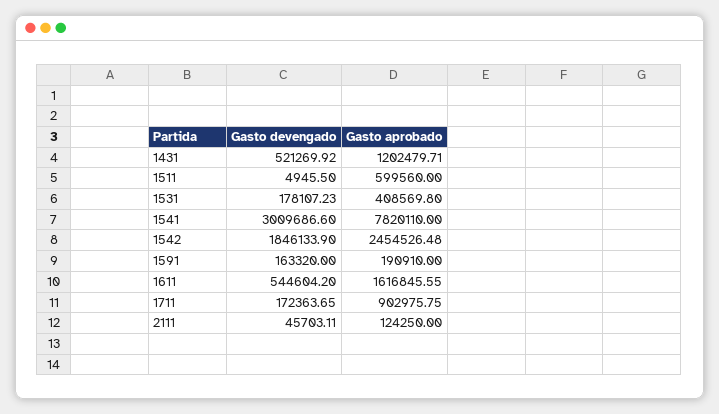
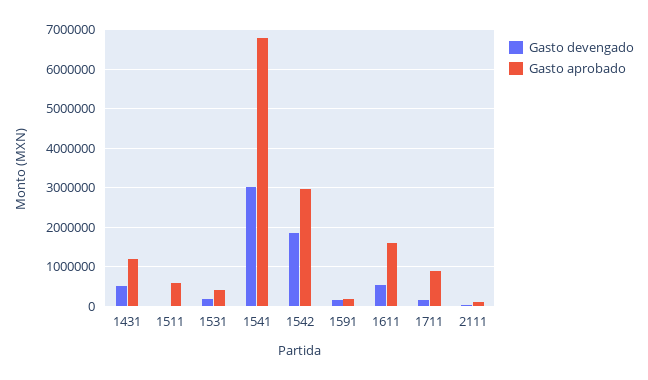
Gasto aprobado, 1541: 7820110 -> 6800000
Gasto aprobado, 1542: 2454526.48 -> 3000000

